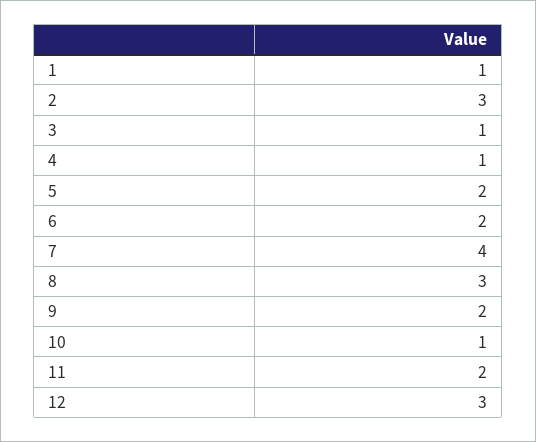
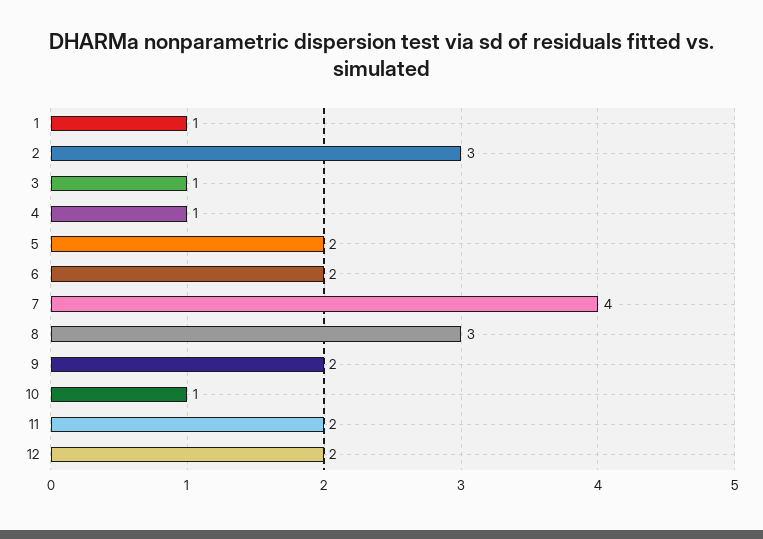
12: 3 -> 2

